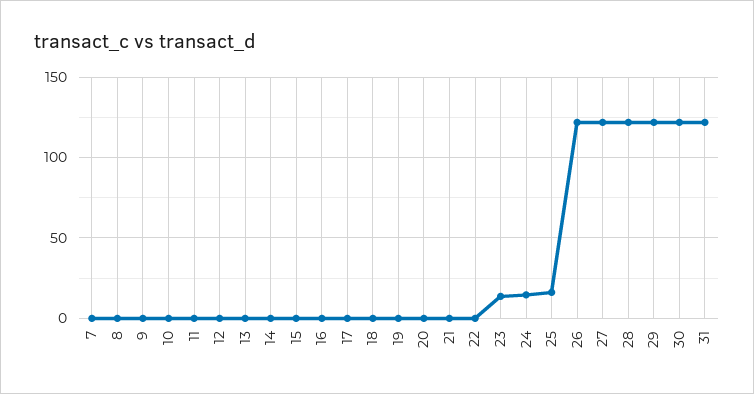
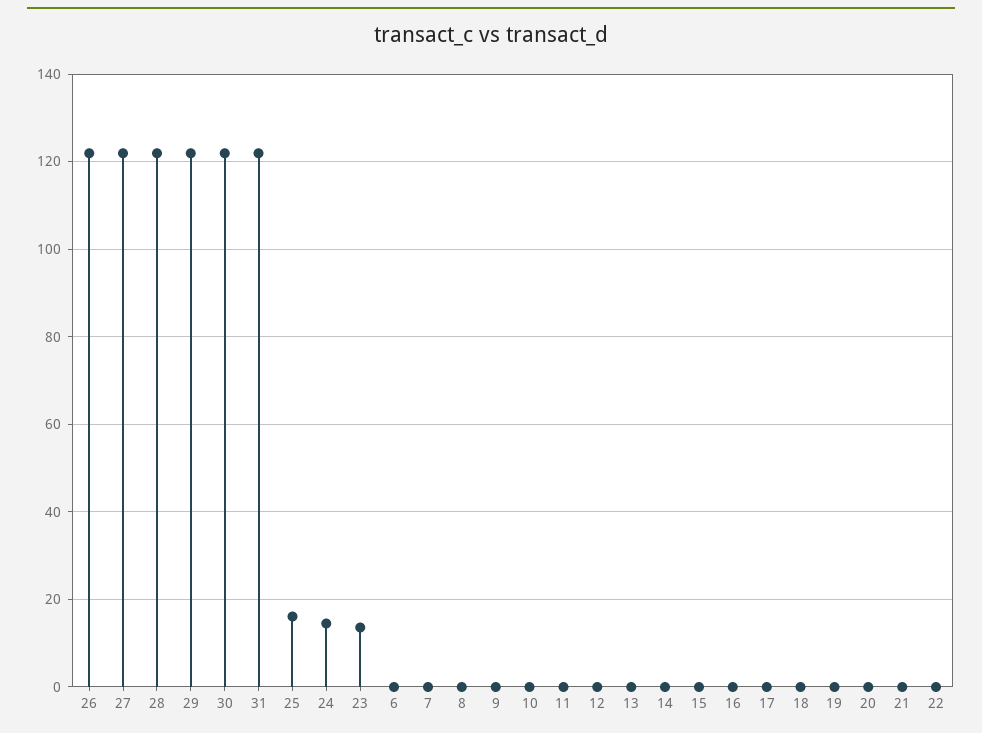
6: none -> 0

